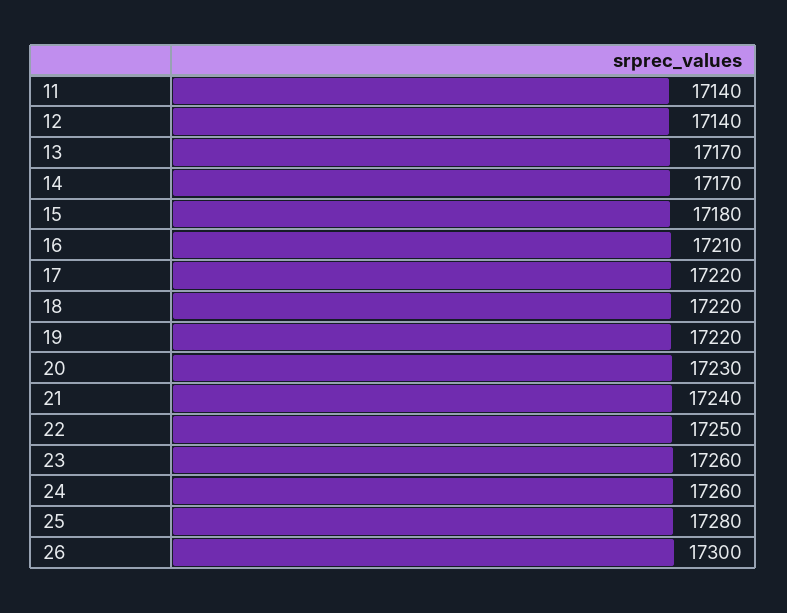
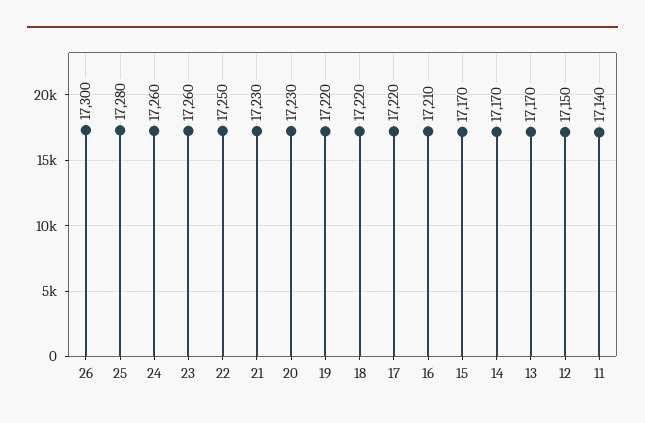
12: 17140 -> 17150
15: 17180 -> 17170
21: 17240 -> 17230

